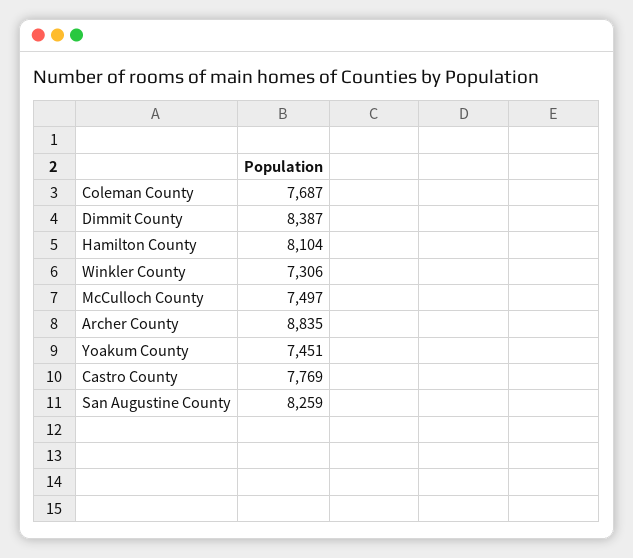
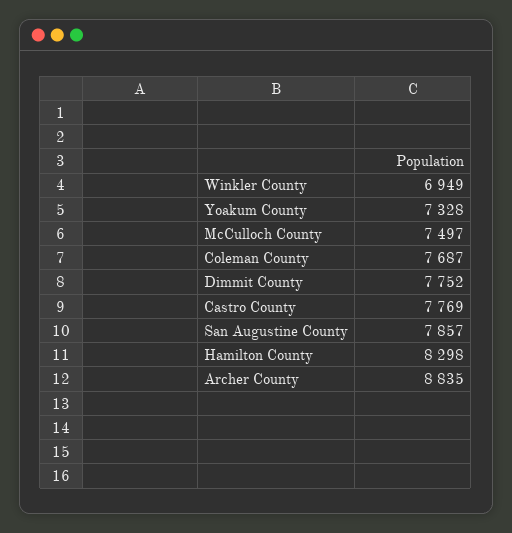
Dimmit County: 8387 -> 7752
Hamilton County: 8104 -> 8298
Winkler County: 7306 -> 6949
Yoakum County: 7451 -> 7328
San Augustine County: 8259 -> 7857

